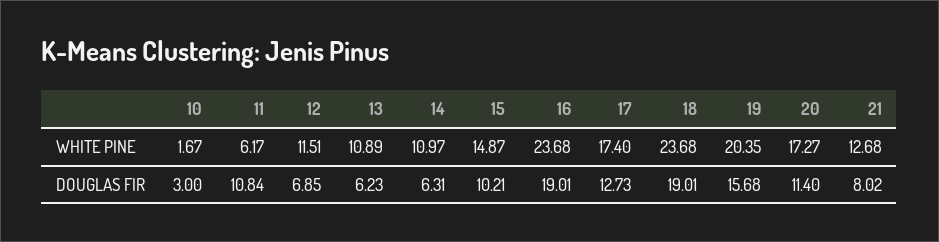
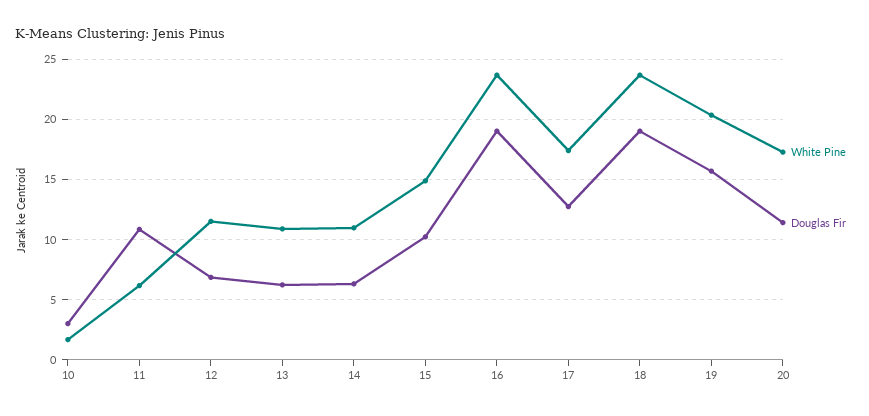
WHITE PINE, 21: 12.68 -> none
DOUGLAS FIR, 21: 8.02 -> none

